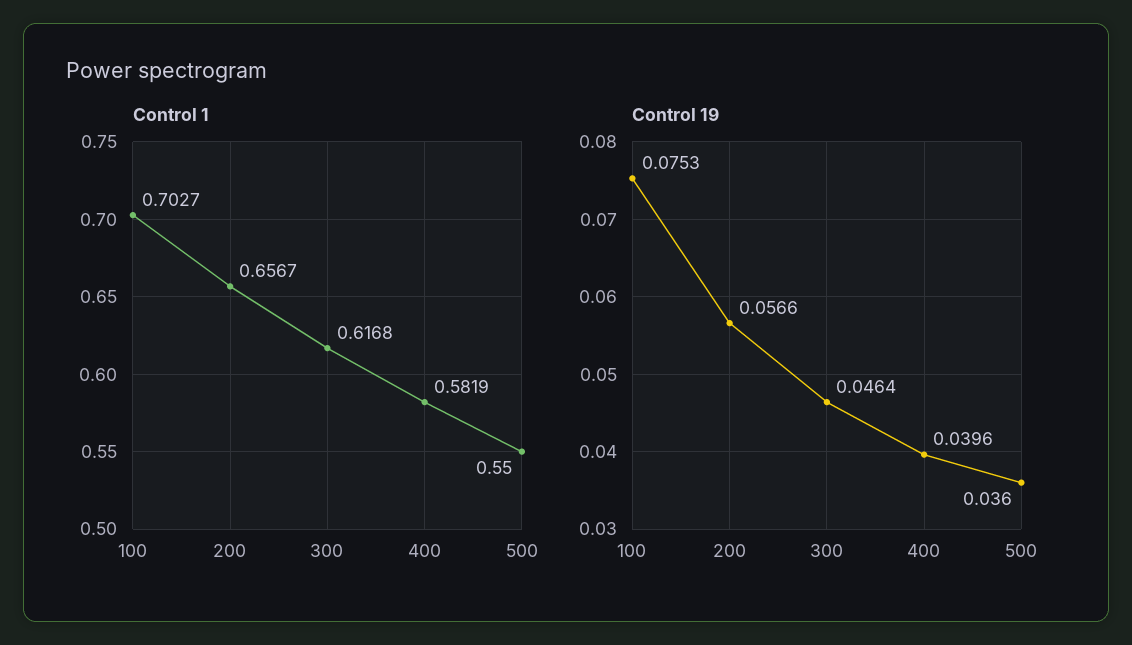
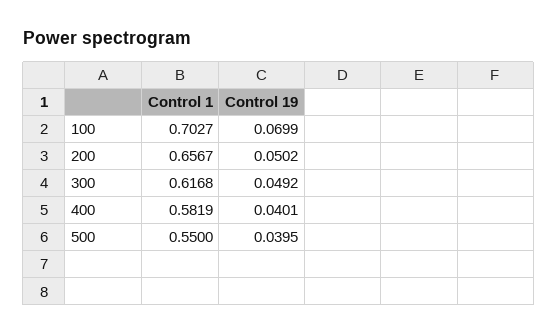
Control 19, 100: 0.0753 -> 0.0699
Control 19, 200: 0.0566 -> 0.0502
Control 19, 300: 0.0464 -> 0.0492
Control 19, 400: 0.0396 -> 0.0401
Control 19, 500: 0.036 -> 0.0395

